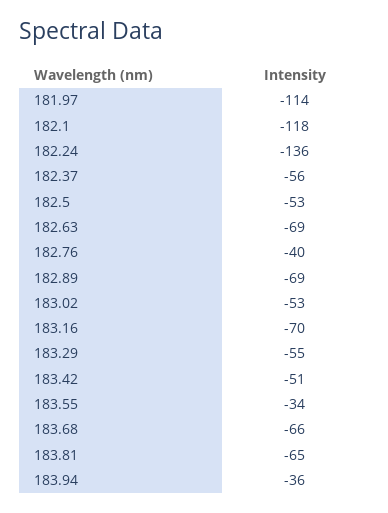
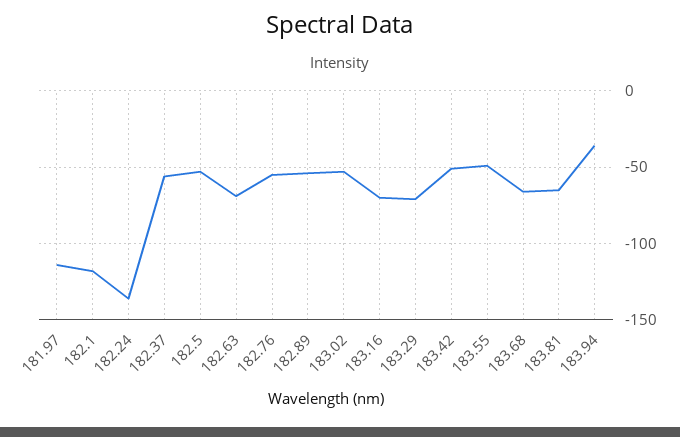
182.76: -40 -> -55
182.89: -69 -> -55
183.29: -55 -> -70
183.55: -34 -> -50

